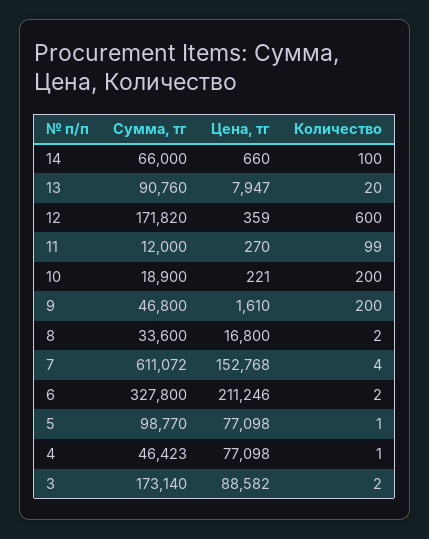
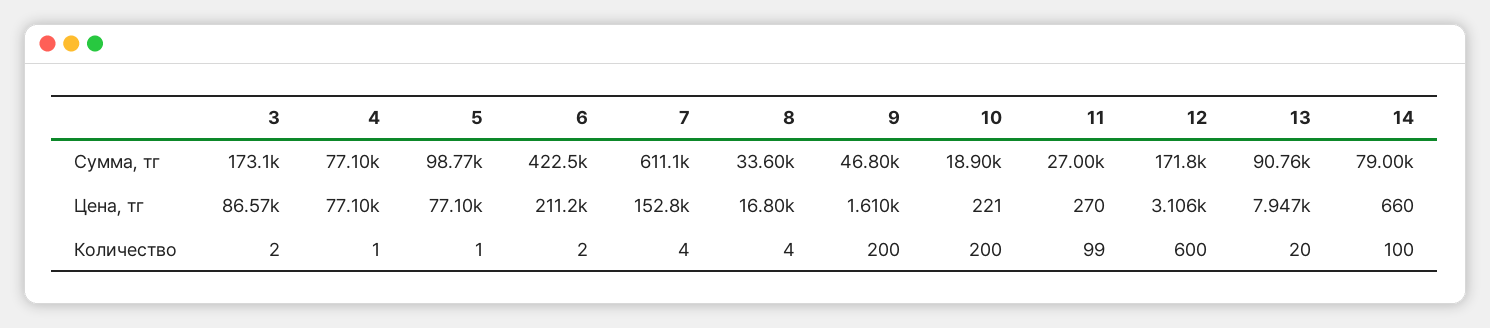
Сумма, тг, 14: 66000 -> 79000
Цена, тг, 12: 359 -> 3106
Сумма, тг, 11: 12000 -> 27000
Количество, 8: 2 -> 4
Сумма, тг, 6: 327800 -> 422500
Сумма, тг, 4: 46423 -> 77100
Цена, тг, 3: 88582 -> 86570

